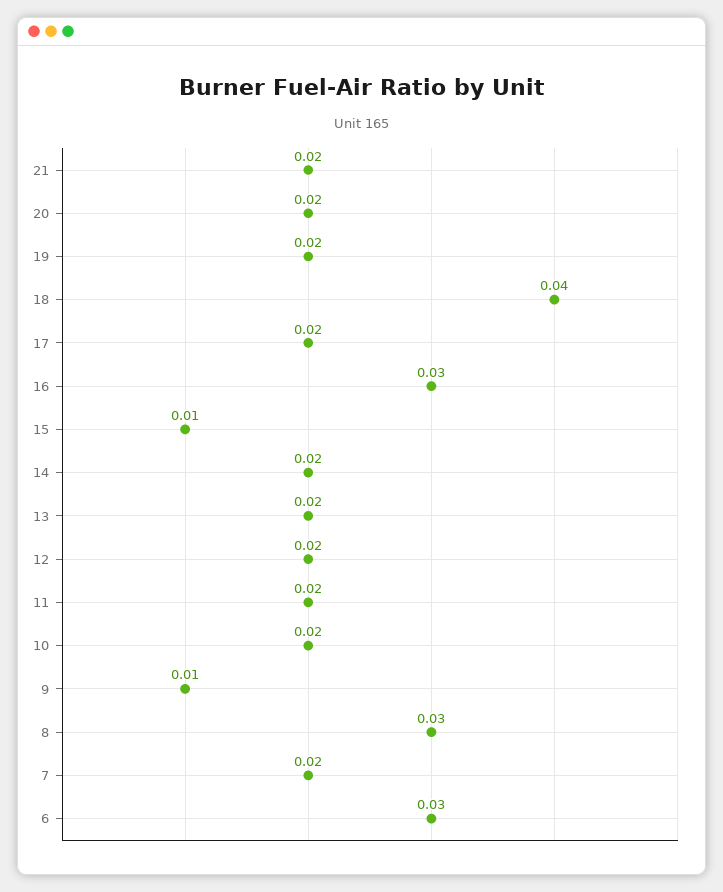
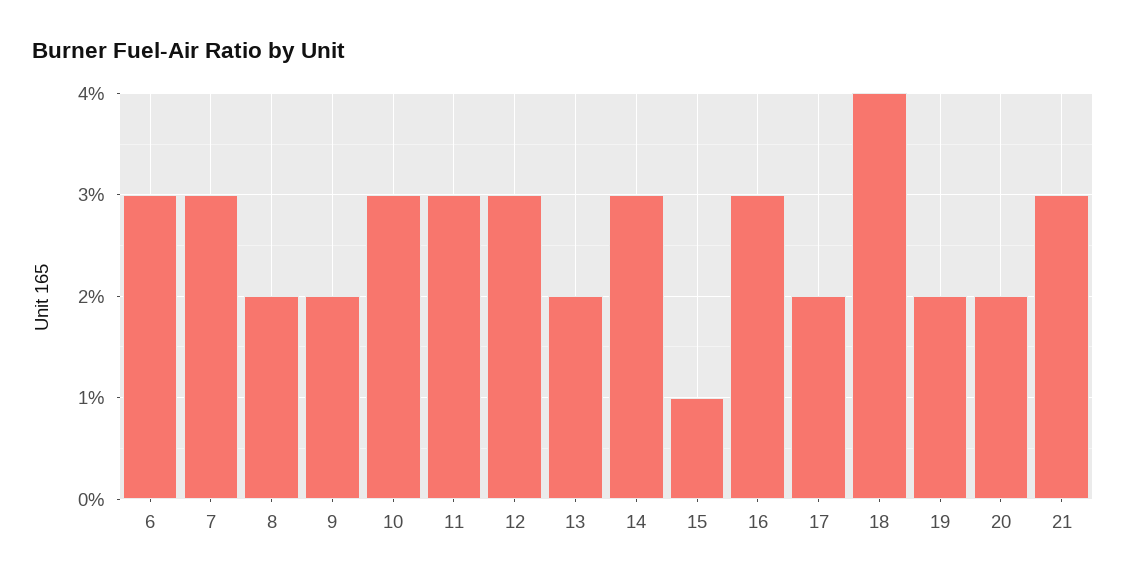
21: 0.02 -> 0.03
14: 0.02 -> 0.03
12: 0.02 -> 0.03
11: 0.02 -> 0.03
10: 0.02 -> 0.03
9: 0.01 -> 0.02
8: 0.03 -> 0.02
7: 0.02 -> 0.03

